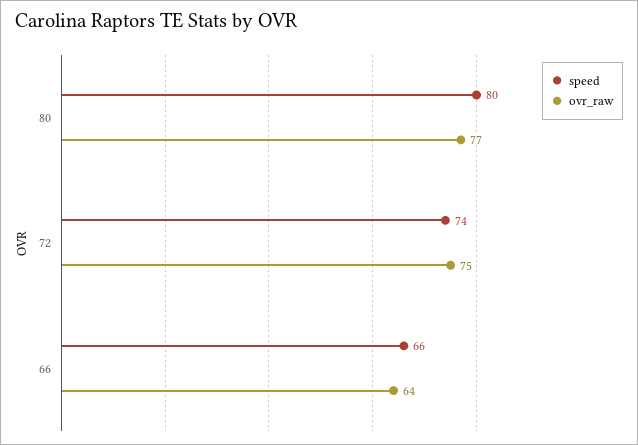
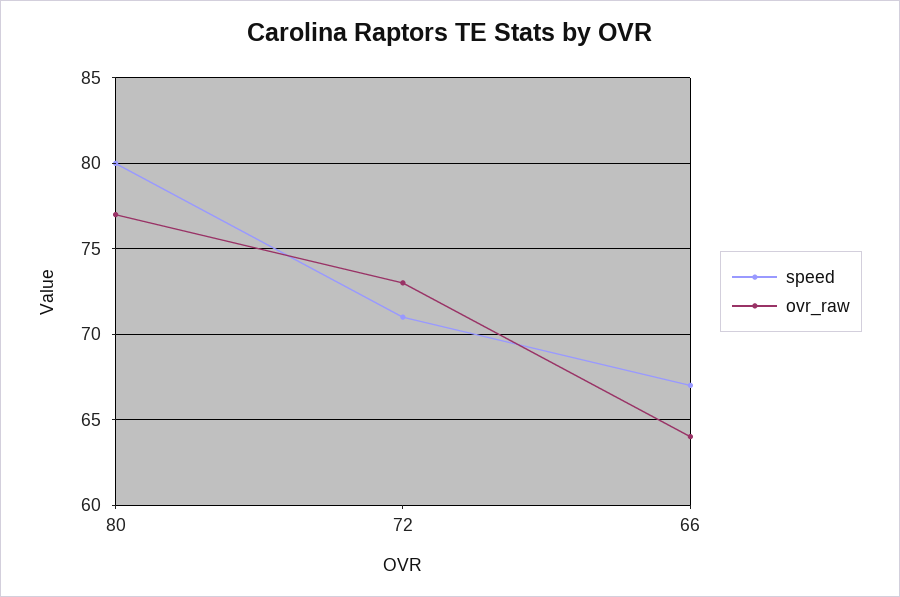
speed, 72: 74 -> 71
ovr_raw, 72: 75 -> 73
speed, 66: 66 -> 67

